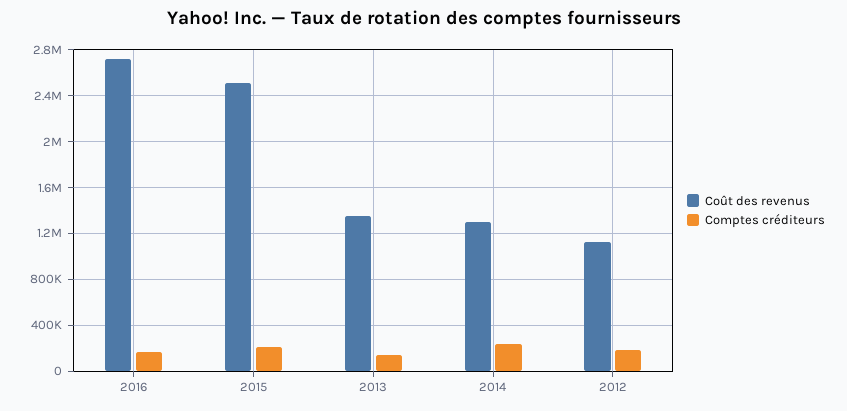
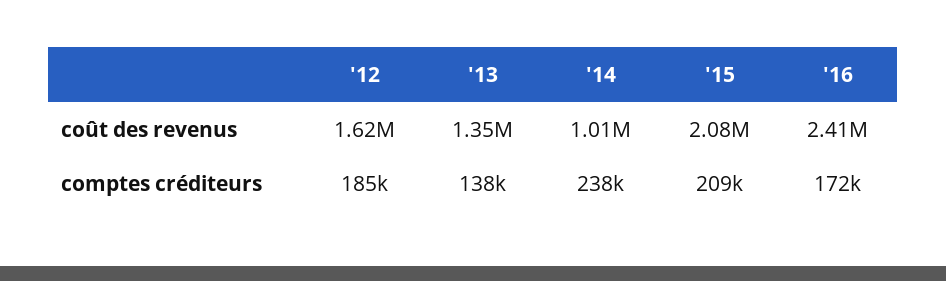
Coût des revenus, 2016: 2700000 -> 2410000
Coût des revenus, 2015: 2500000 -> 2080000
Coût des revenus, 2014: 1300000 -> 1010000
Coût des revenus, 2012: 1100000 -> 1620000

